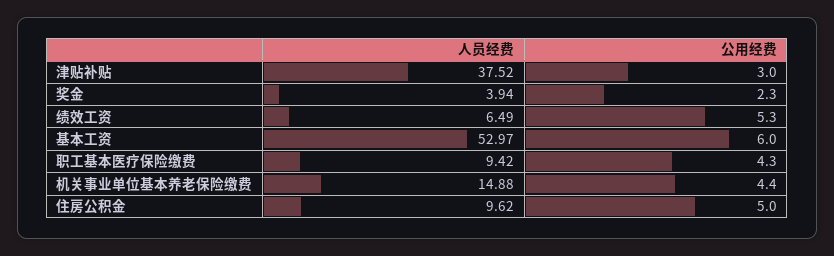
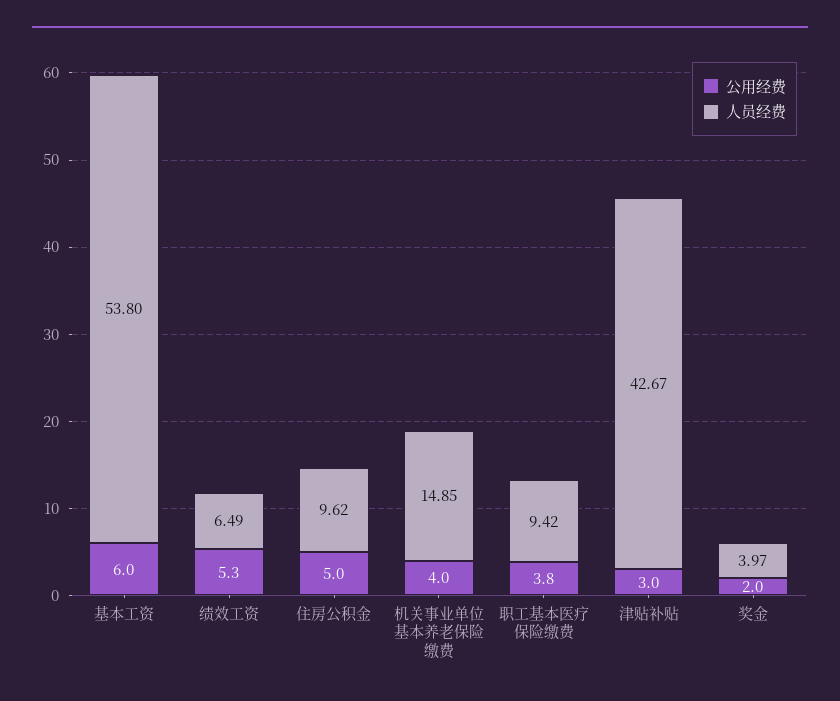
人员经费, 津贴补贴: 37.52 -> 42.67
人员经费, 奖金: 3.94 -> 3.97
公用经费, 奖金: 2.3 -> 2
人员经费, 基本工资: 52.97 -> 53.8
公用经费, 职工基本医疗保险缴费: 4.3 -> 3.8
人员经费, 机关事业单位基本养老保险缴费: 14.88 -> 14.85
公用经费, 机关事业单位基本养老保险缴费: 4.4 -> 4

